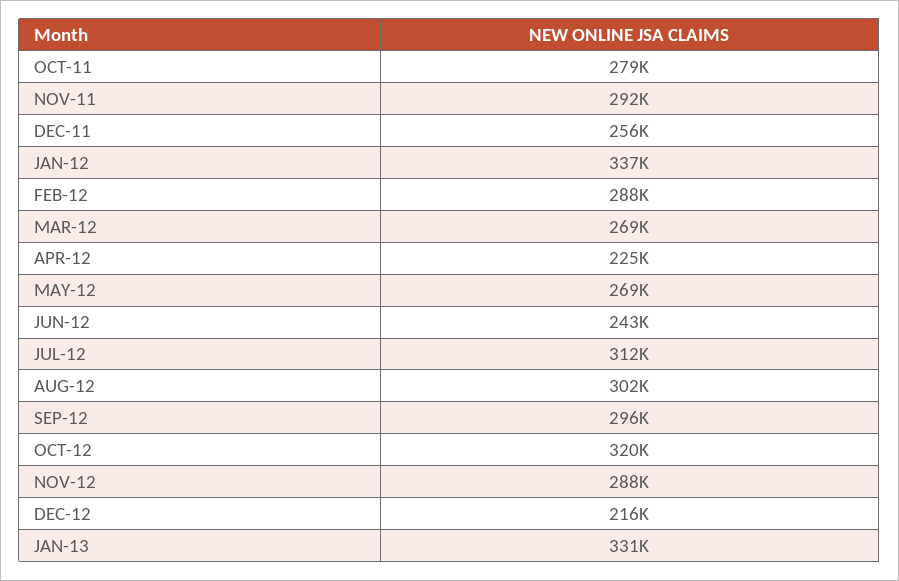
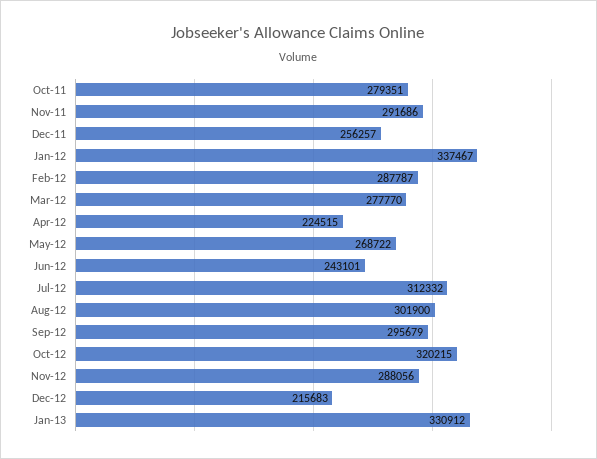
MAR-12: 269000 -> 277770

